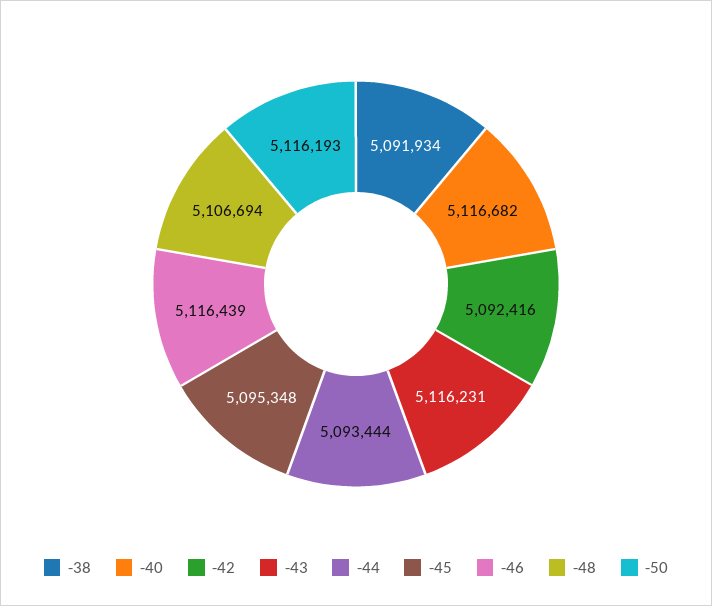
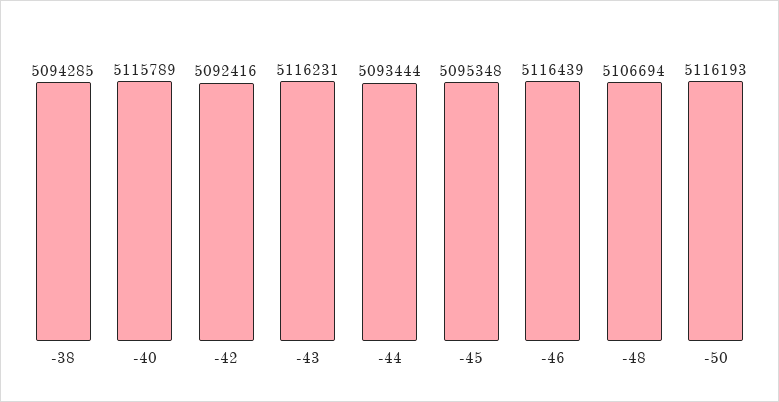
-38: 5091934 -> 5094285
-40: 5116682 -> 5115789

